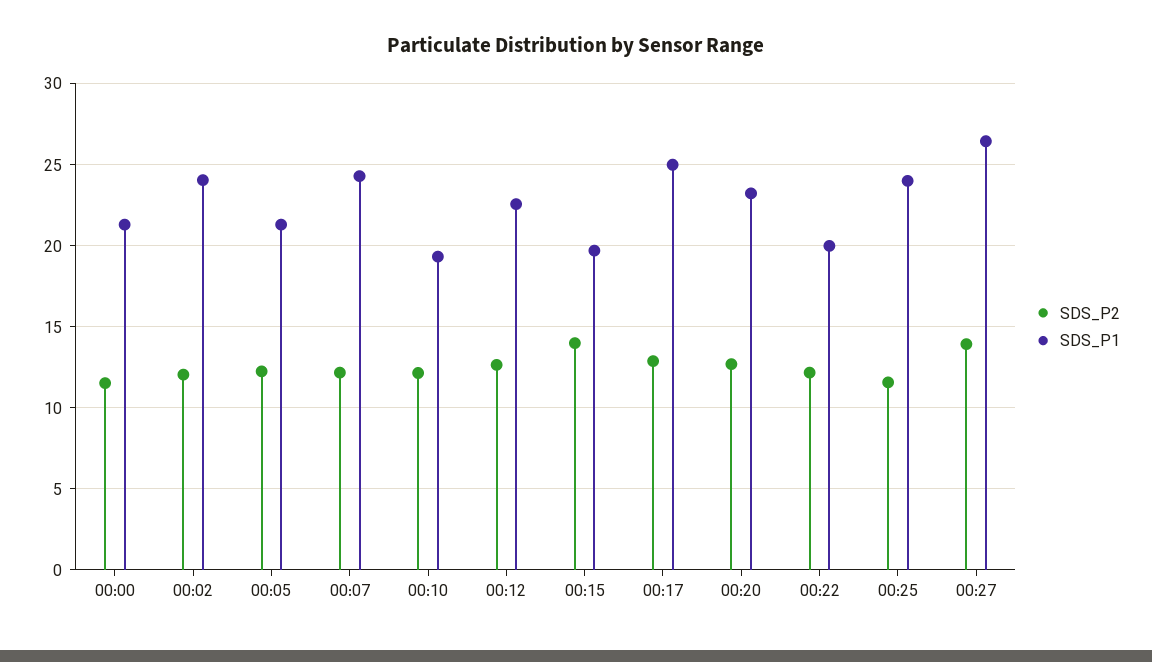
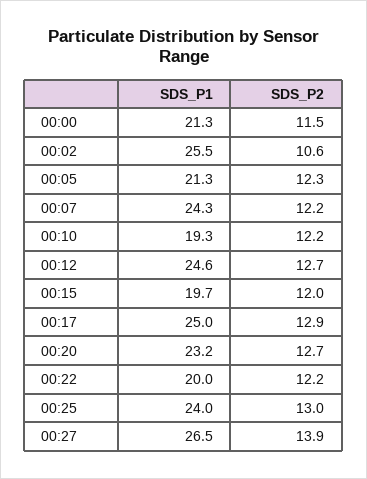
SDS_P2, 00:02: 12 -> 10.6
SDS_P1, 00:02: 24 -> 25.5
SDS_P1, 00:12: 22.5 -> 24.6
SDS_P2, 00:15: 14 -> 12
SDS_P2, 00:25: 11.5 -> 13

